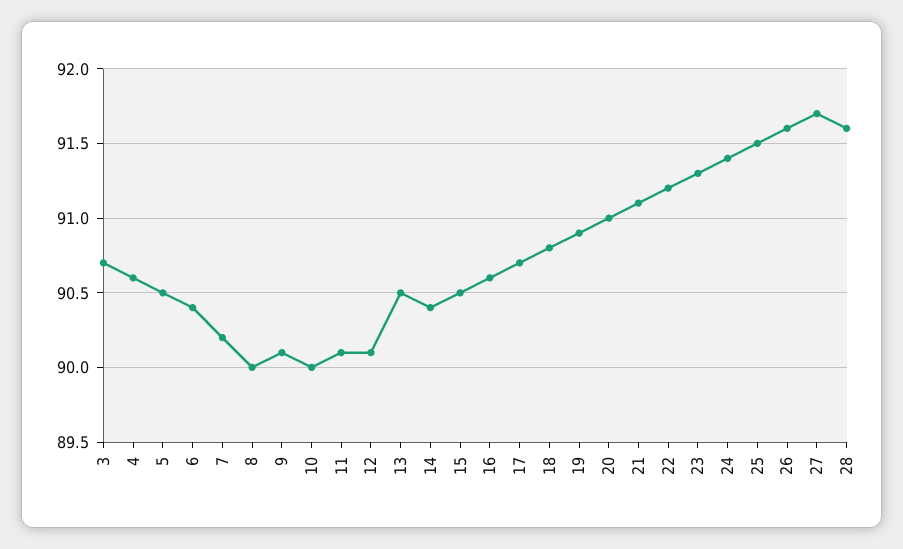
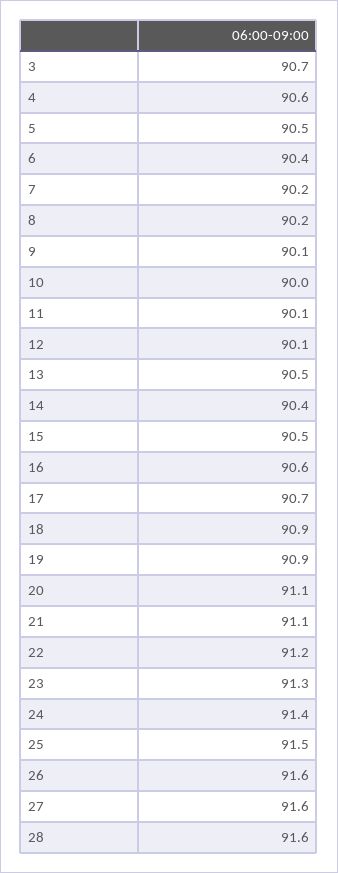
8: 90 -> 90.2
18: 90.8 -> 90.9
20: 91 -> 91.1
27: 91.7 -> 91.6

